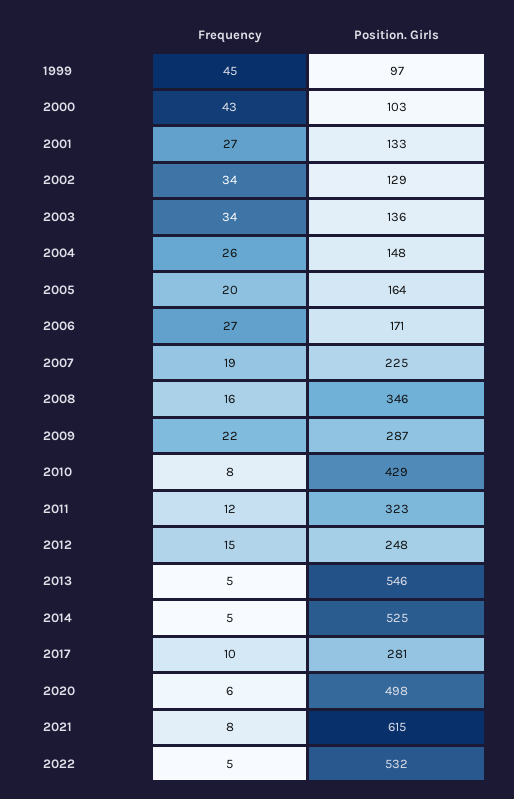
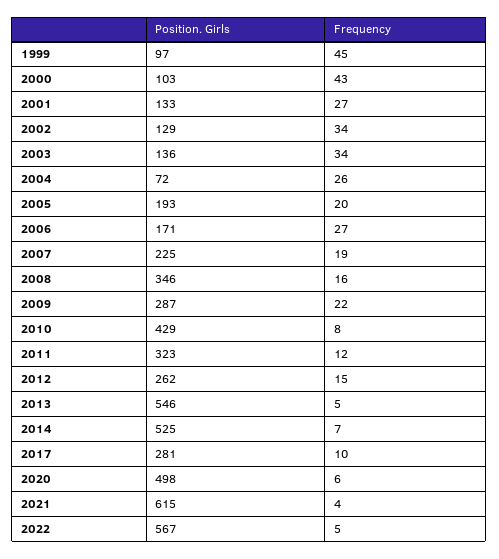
Position. Girls, 2004: 148 -> 72
Position. Girls, 2005: 164 -> 193
Position. Girls, 2012: 248 -> 262
Frequency, 2014: 5 -> 7
Frequency, 2021: 8 -> 4
Position. Girls, 2022: 532 -> 567

